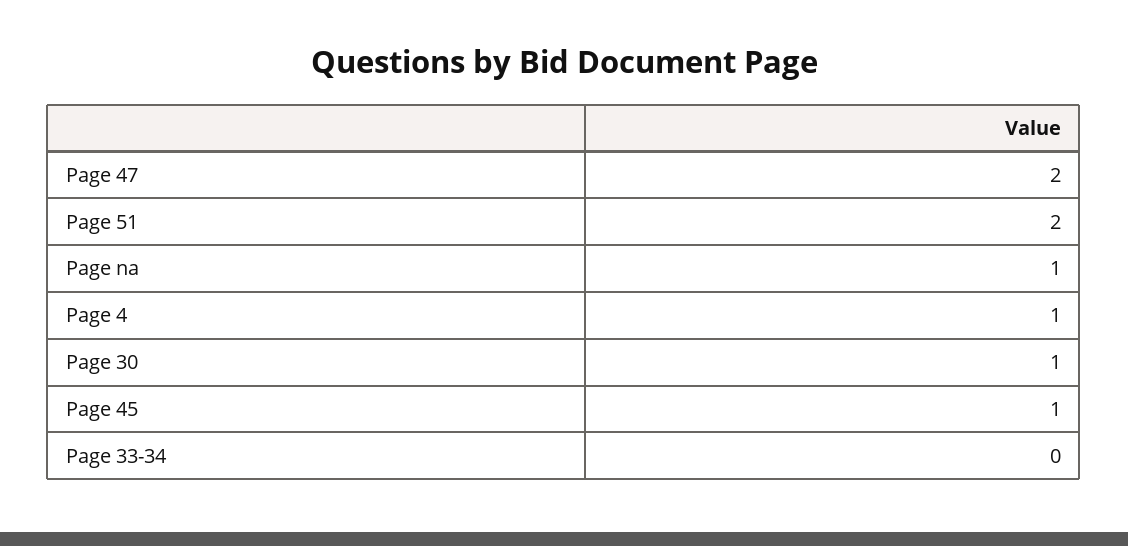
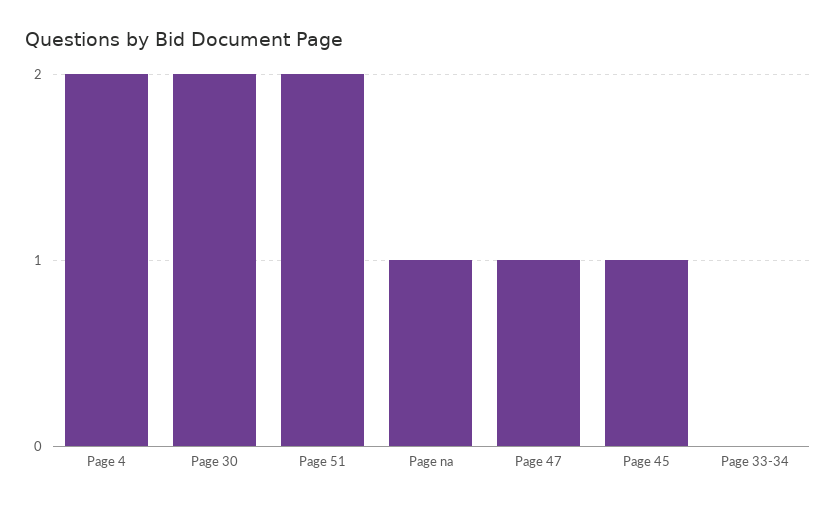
Page 47: 2 -> 1
Page 4: 1 -> 2
Page 30: 1 -> 2

